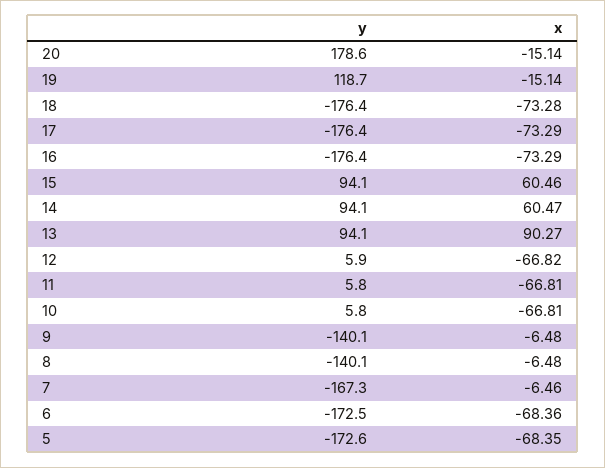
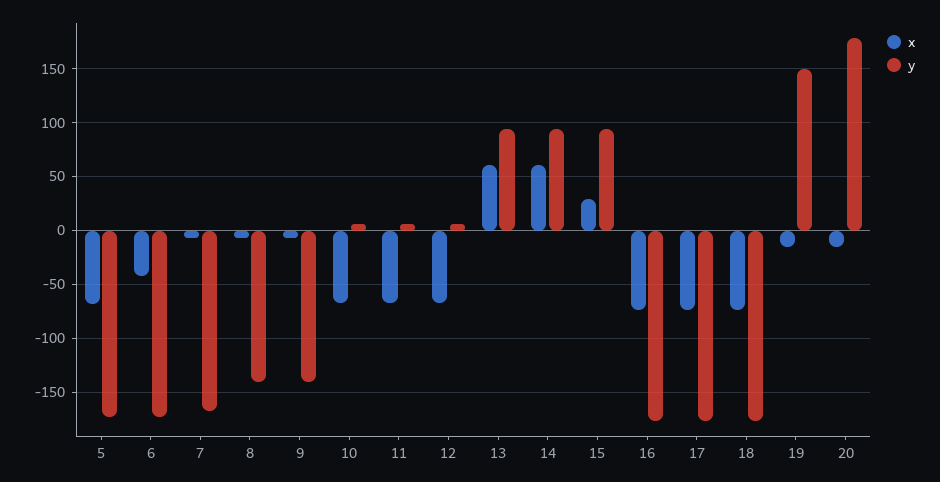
y, 19: 118.7 -> 150
x, 15: 60.46 -> 30
x, 13: 90.27 -> 60
x, 6: -68.36 -> -40

